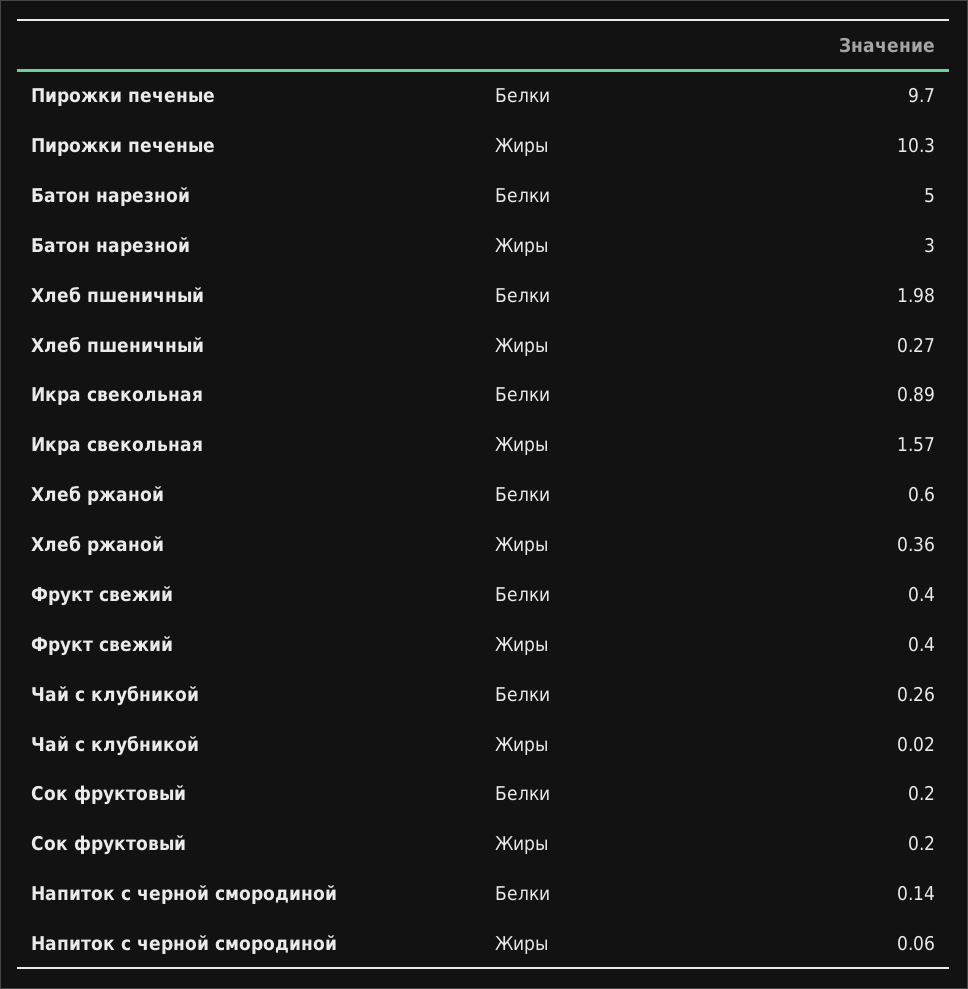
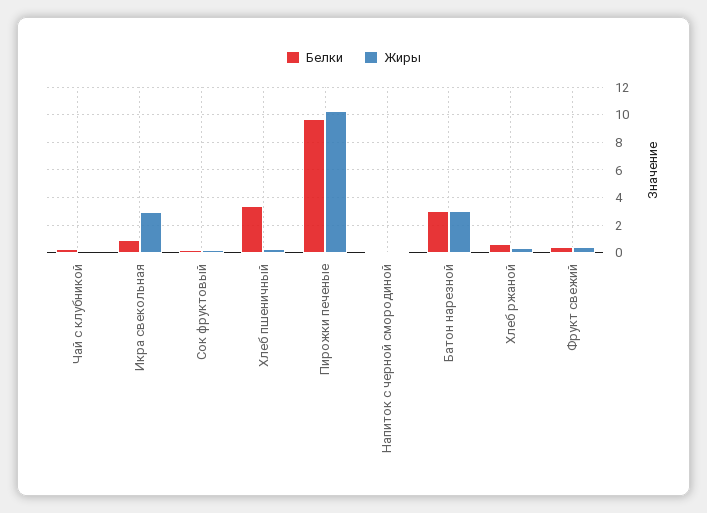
Белки, Батон нарезной: 5 -> 3
Белки, Хлеб пшеничный: 1.98 -> 3.5
Жиры, Икра свекольная: 1.57 -> 3

